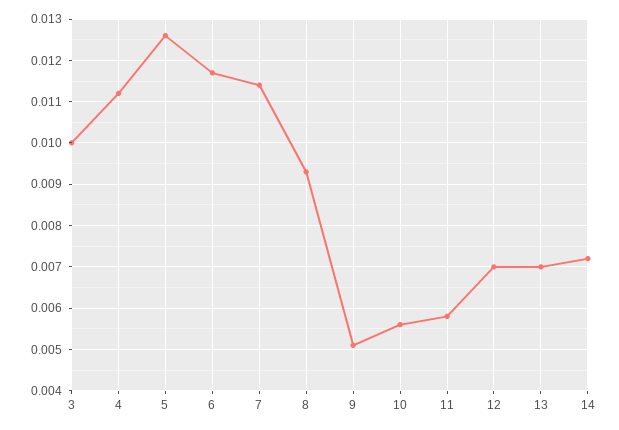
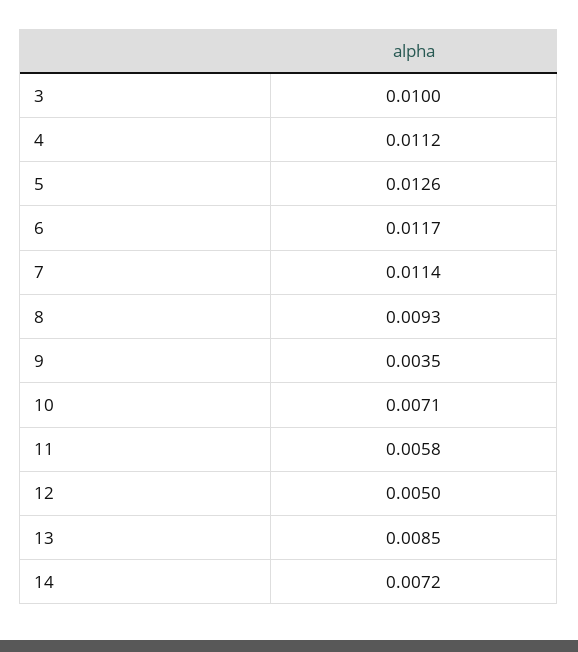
9: 0.005 -> 0.0035
10: 0.0055 -> 0.0071
12: 0.007 -> 0.005
13: 0.007 -> 0.0085

